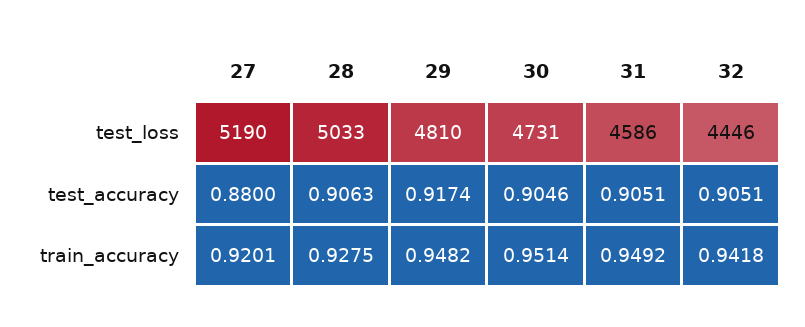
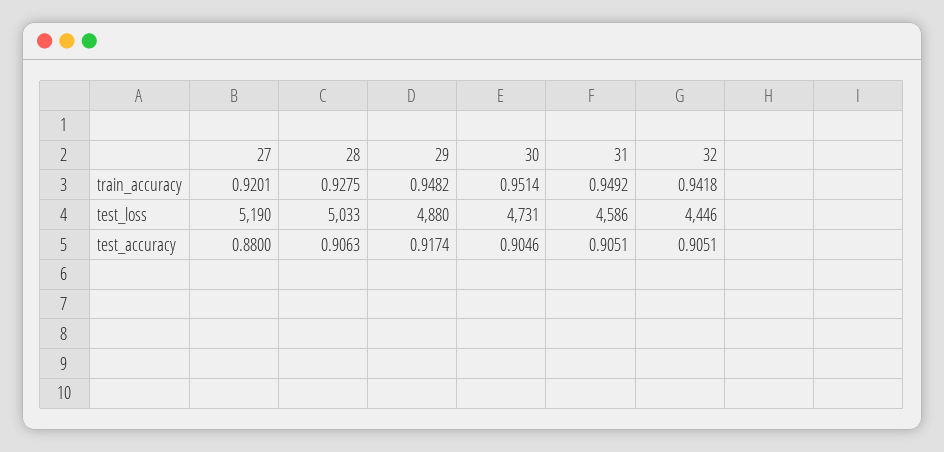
29, test_loss: 4810 -> 4880

